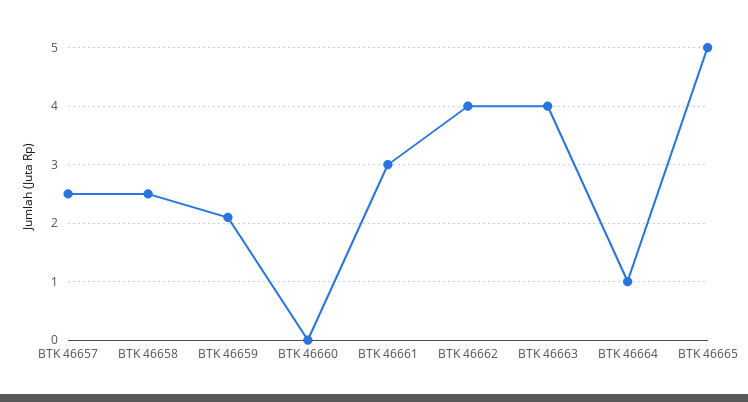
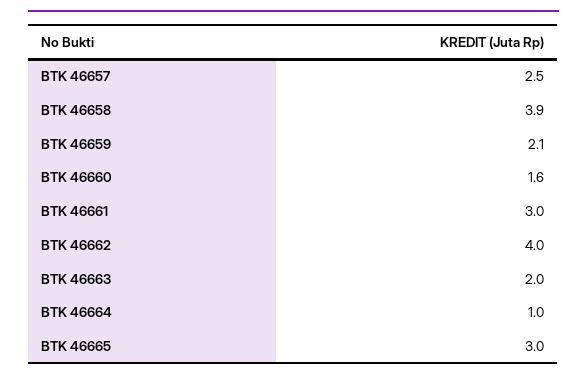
BTK 46658: 2.5 -> 3.9
BTK 46660: 0 -> 1.6
BTK 46663: 4 -> 2
BTK 46665: 5 -> 3

